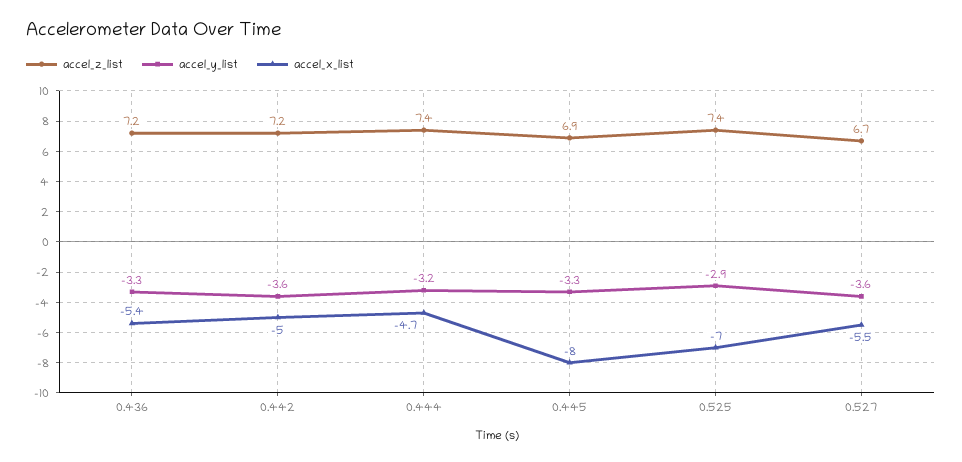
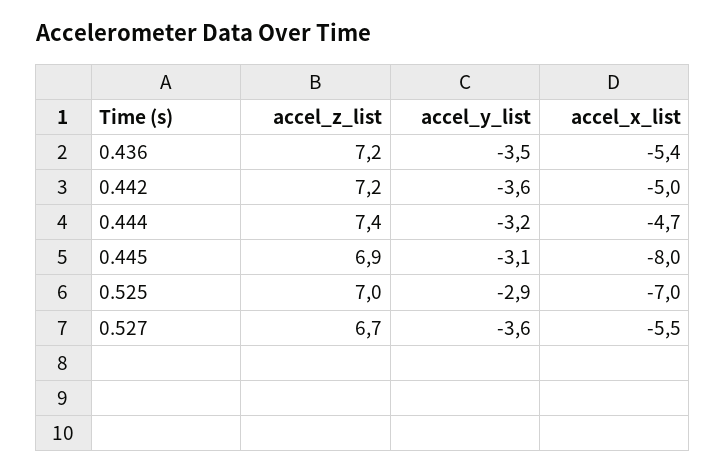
accel_y_list, 0.436: -3.3 -> -3.5
accel_y_list, 0.445: -3.3 -> -3.1
accel_z_list, 0.525: 7.4 -> 7

